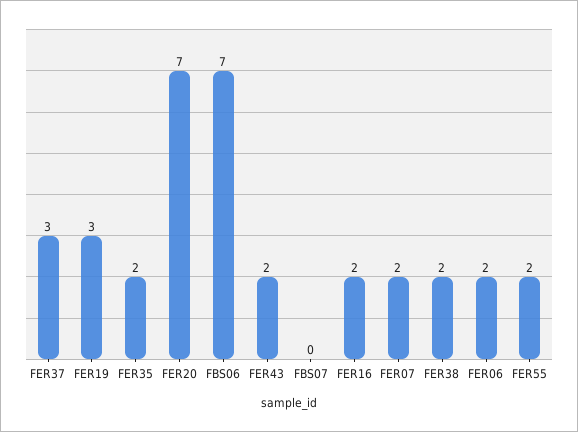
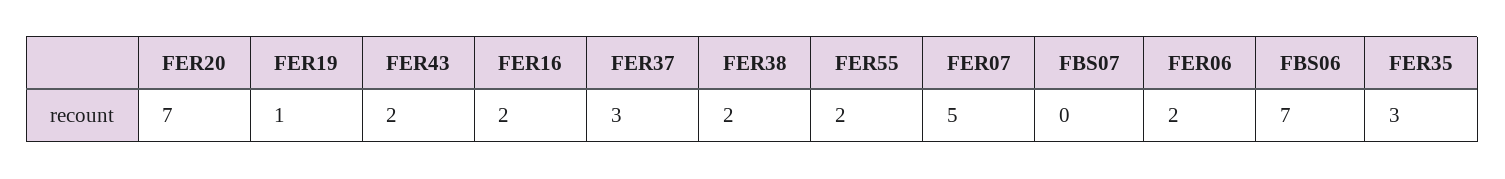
FER19: 3 -> 1
FER35: 2 -> 3
FER07: 2 -> 5

